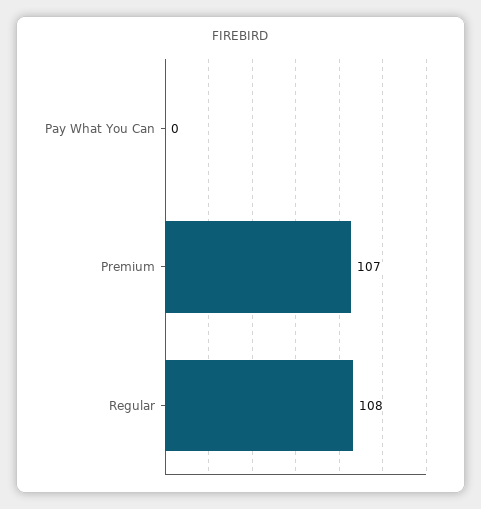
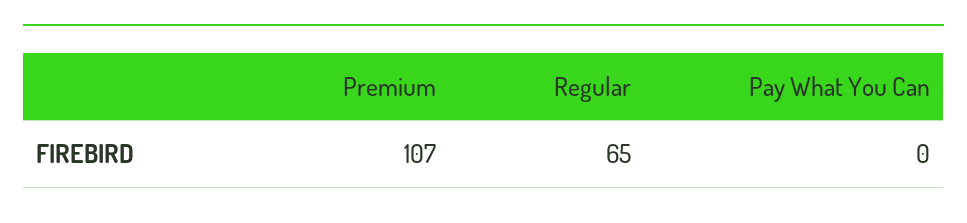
Regular: 108 -> 65

